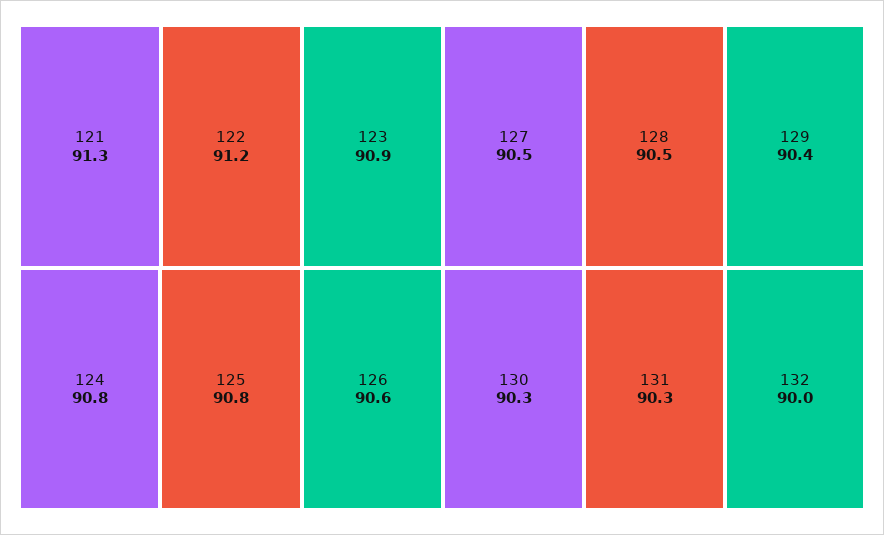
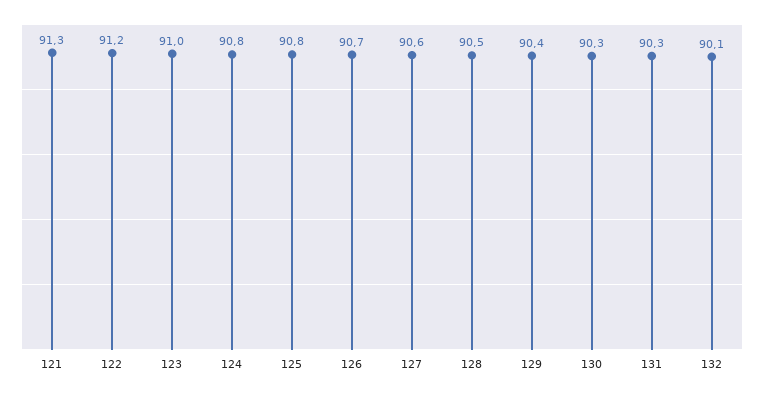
123: 90.9 -> 91
126: 90.6 -> 90.7
127: 90.5 -> 90.6
132: 90 -> 90.1

